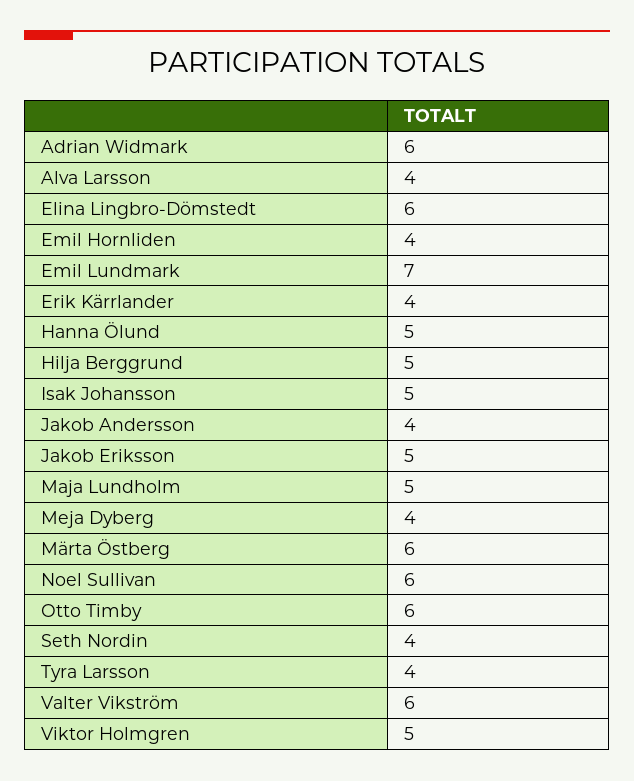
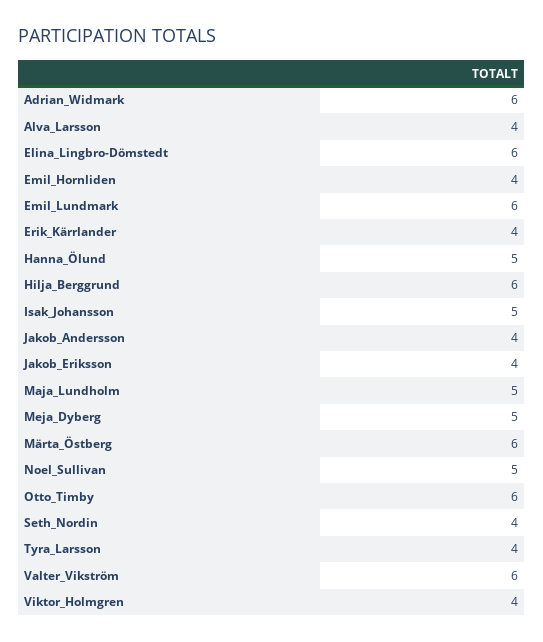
Emil Lundmark: 7 -> 6
Hilja Berggrund: 5 -> 6
Jakob Eriksson: 5 -> 4
Meja Dyberg: 4 -> 5
Noel Sullivan: 6 -> 5
Viktor Holmgren: 5 -> 4

